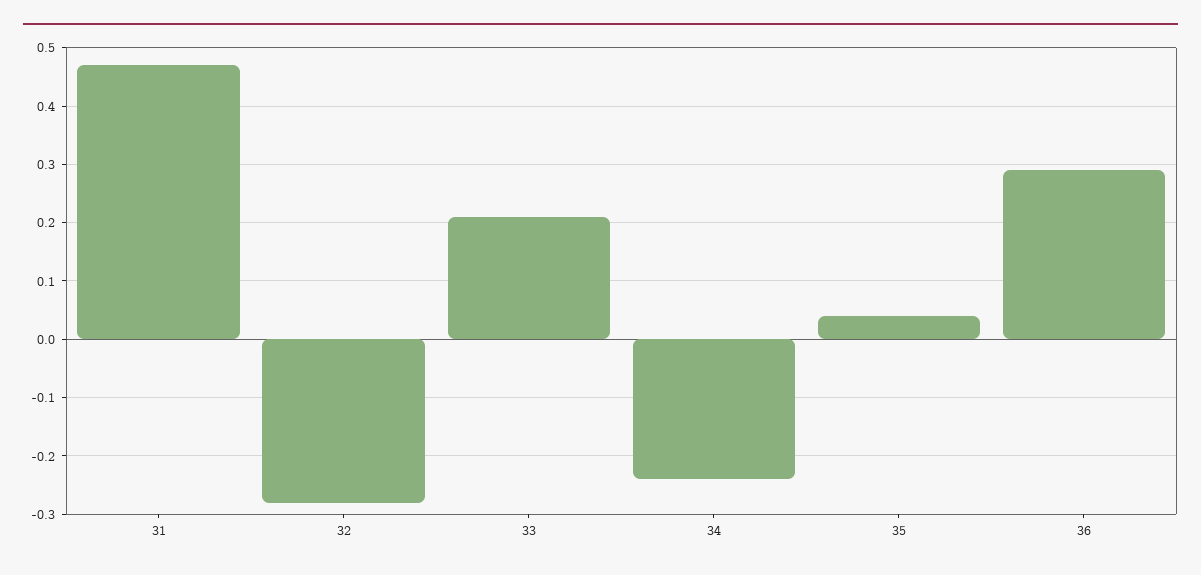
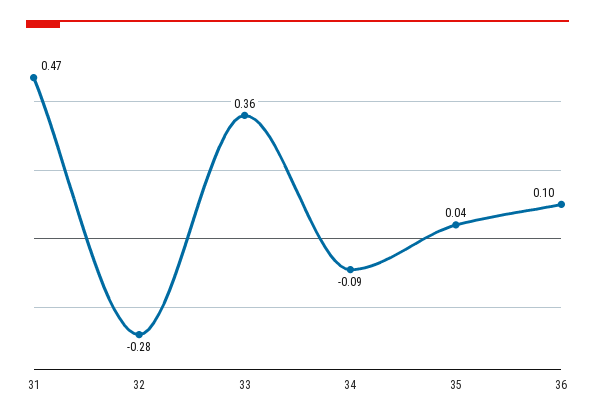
33: 0.2 -> 0.36
34: -0.25 -> -0.09
36: 0.3 -> 0.1

